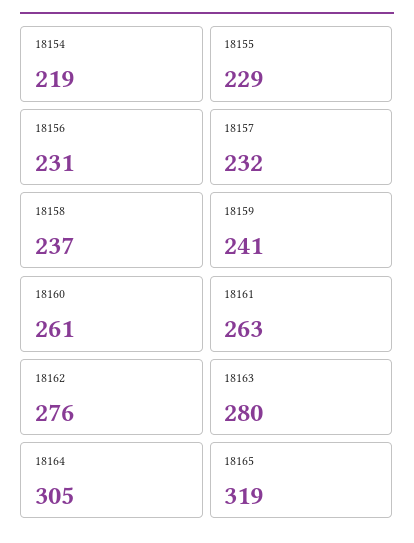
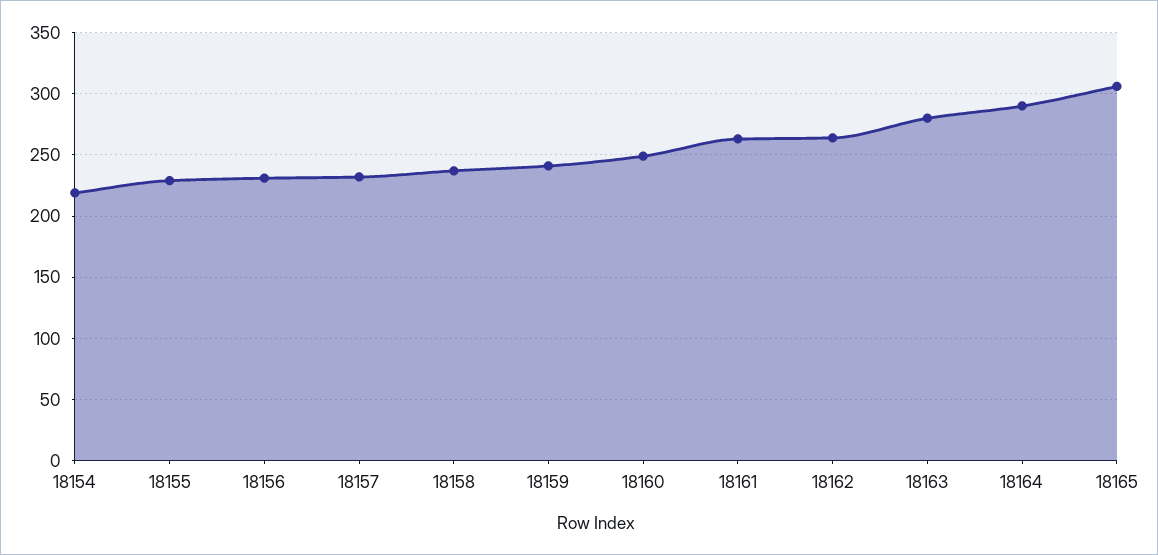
18160: 261 -> 250
18162: 276 -> 265
18164: 305 -> 290
18165: 319 -> 305

